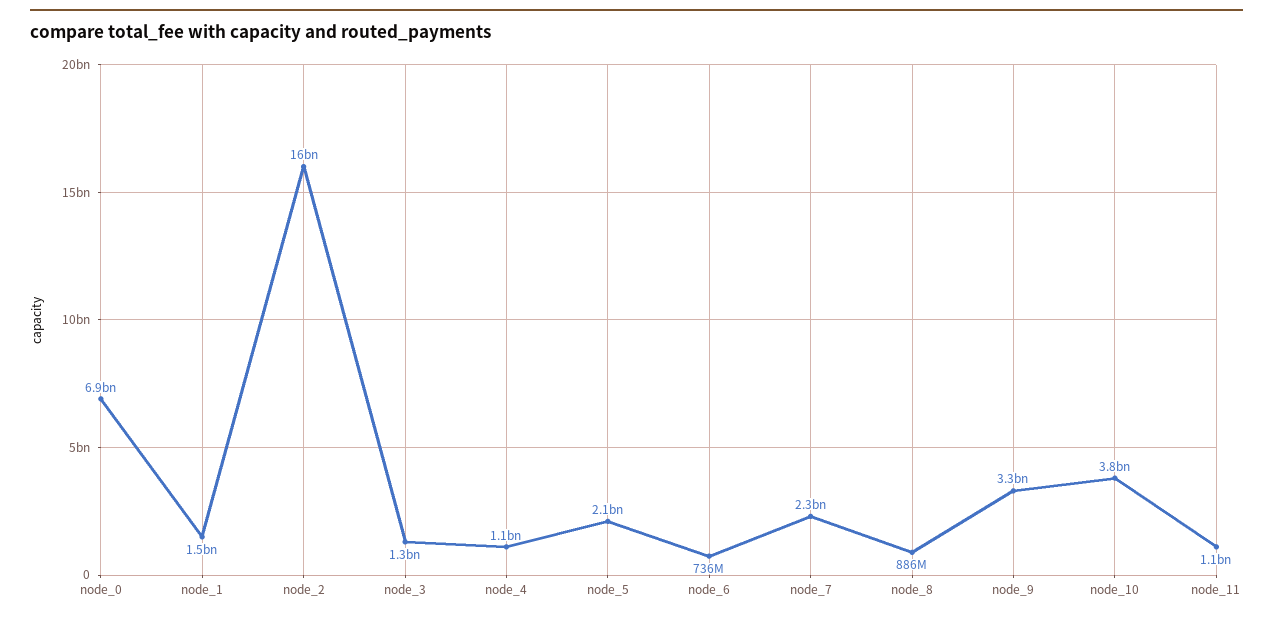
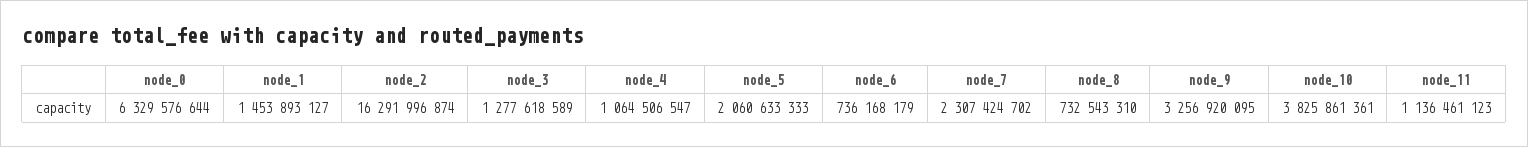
node_0: 6900000000 -> 6329576644
node_8: 886000000 -> 732543310

